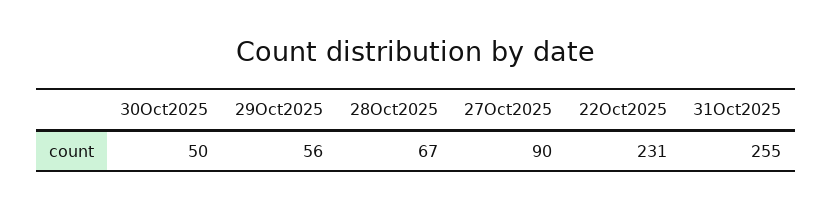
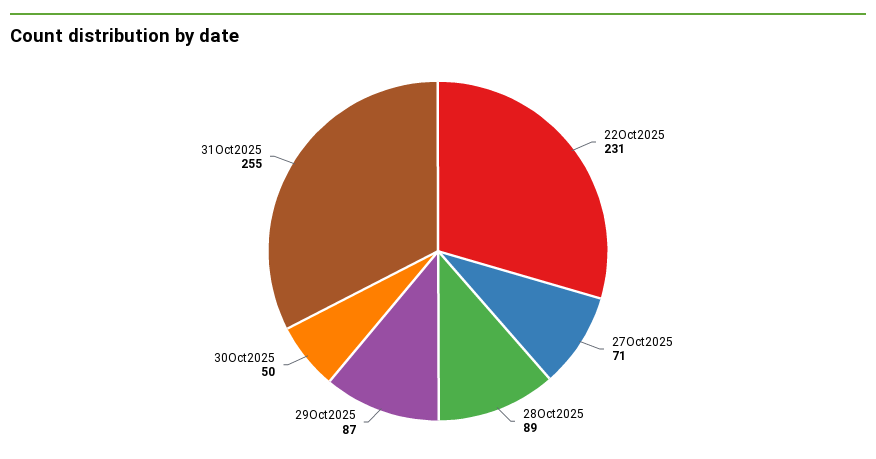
29Oct2025: 56 -> 87
28Oct2025: 67 -> 89
27Oct2025: 90 -> 71

